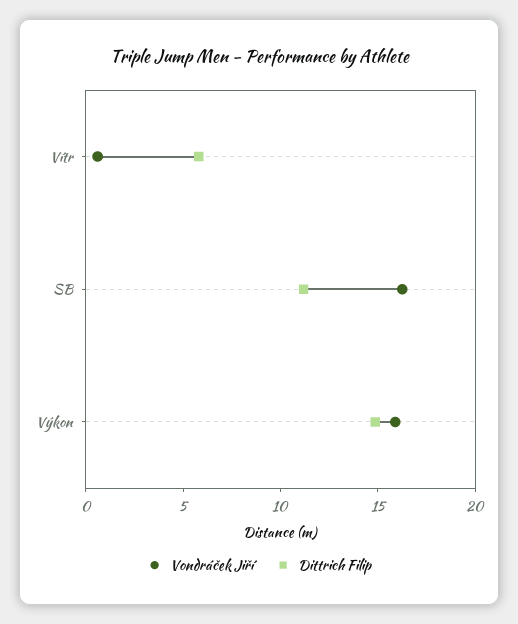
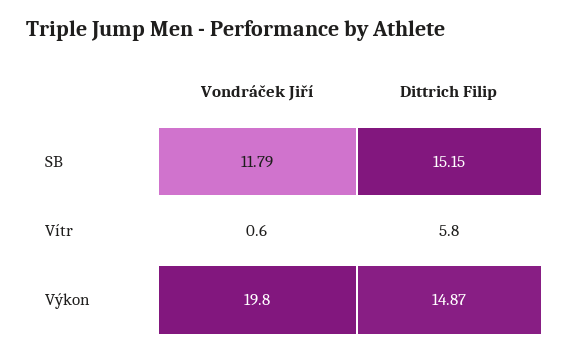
Vondráček Jiří, SB: 16 -> 11.79
Dittrich Filip, SB: 11 -> 15.15
Vondráček Jiří, Výkon: 16 -> 19.8

